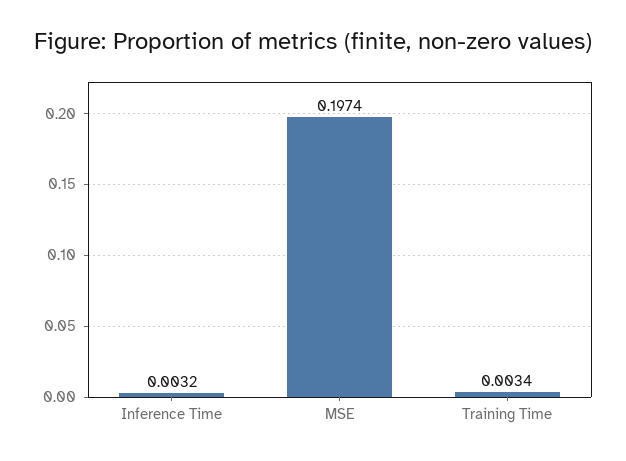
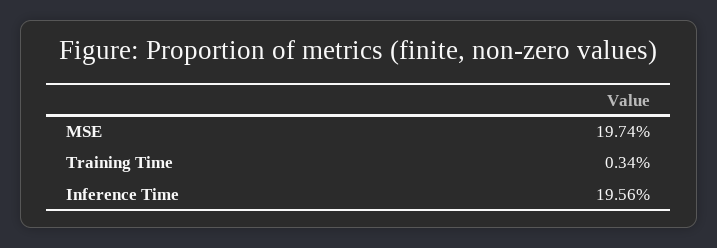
Inference Time: 0.0032 -> 0.1956

